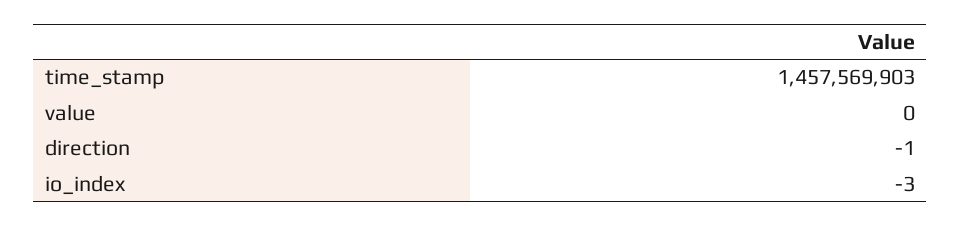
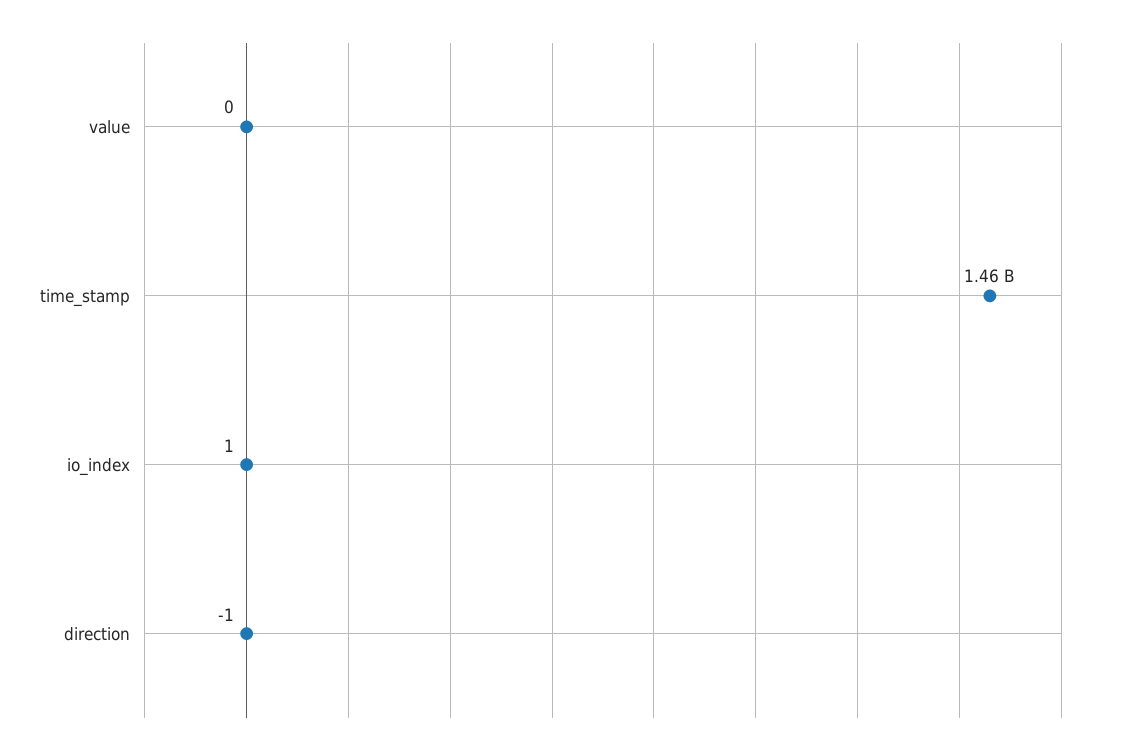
io_index: -3 -> 1

